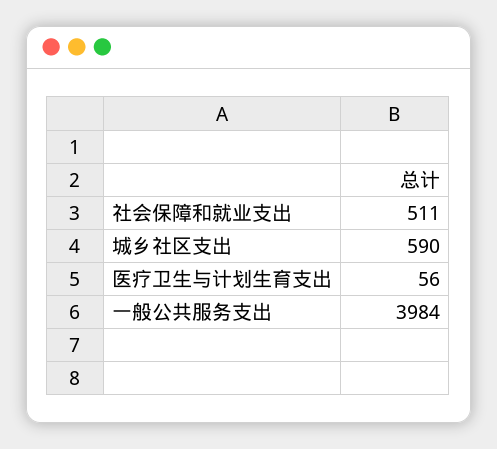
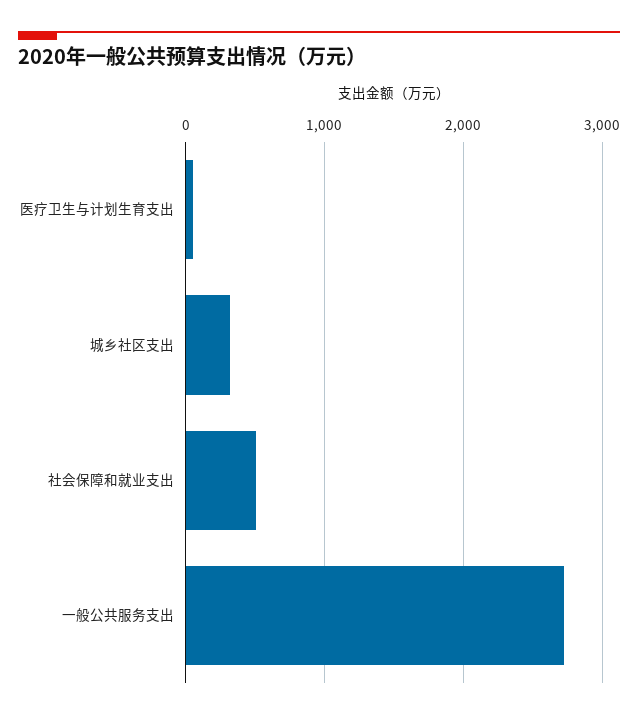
城乡社区支出: 590 -> 300
一般公共服务支出: 3984 -> 2700

